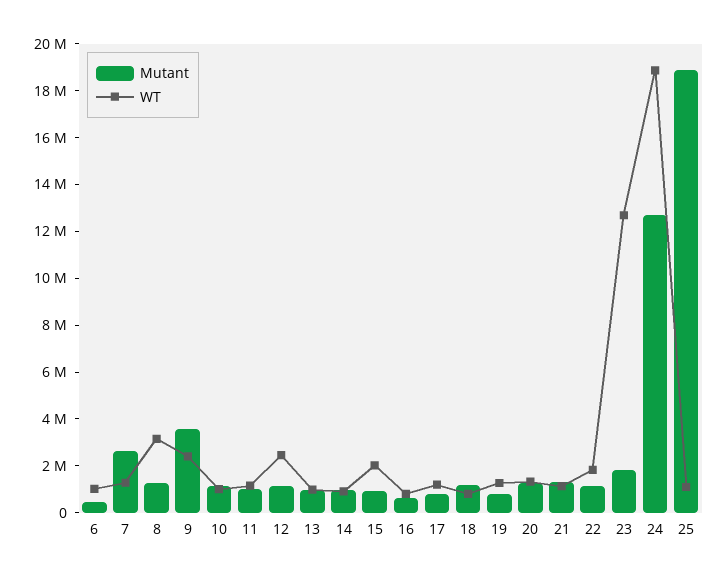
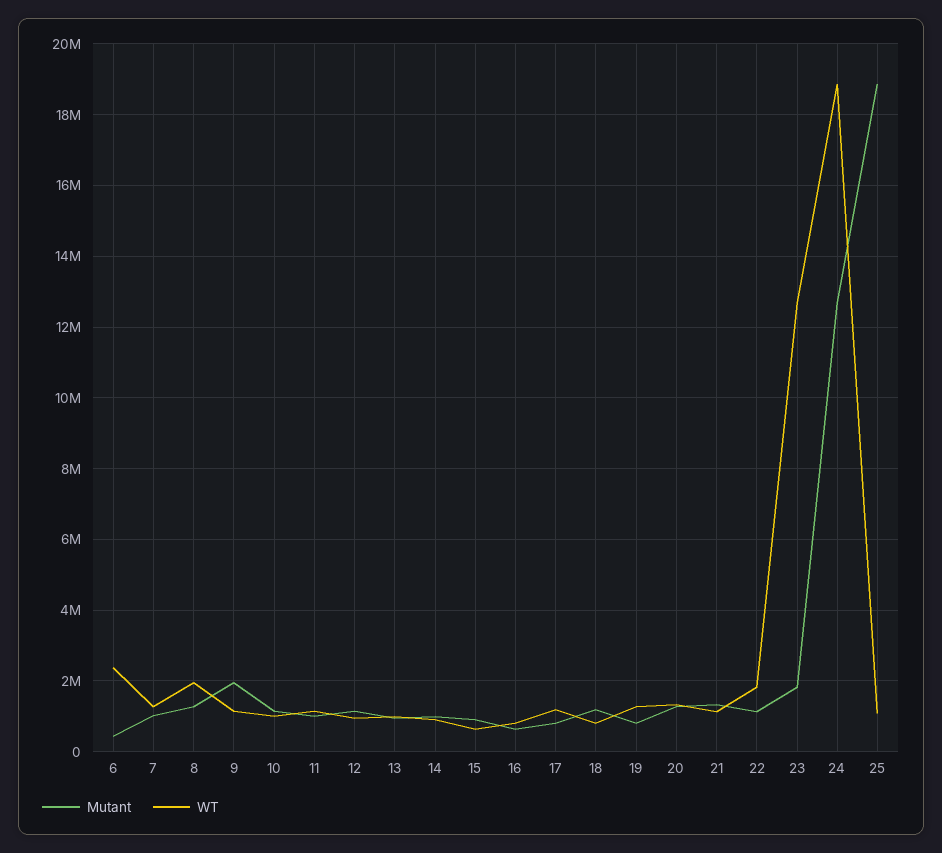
WT, 6: 1000000 -> 2400000
Mutant, 7: 2500000 -> 1000000
WT, 8: 3000000 -> 2000000
Mutant, 9: 3500000 -> 2000000
WT, 9: 2500000 -> 1200000
WT, 12: 2500000 -> 1000000
WT, 15: 2000000 -> 600000

